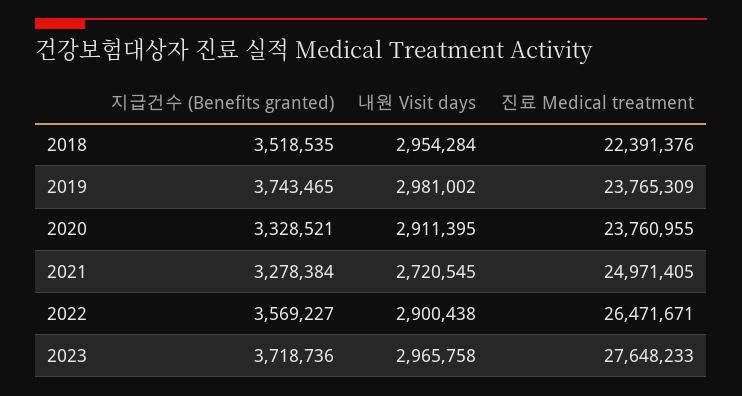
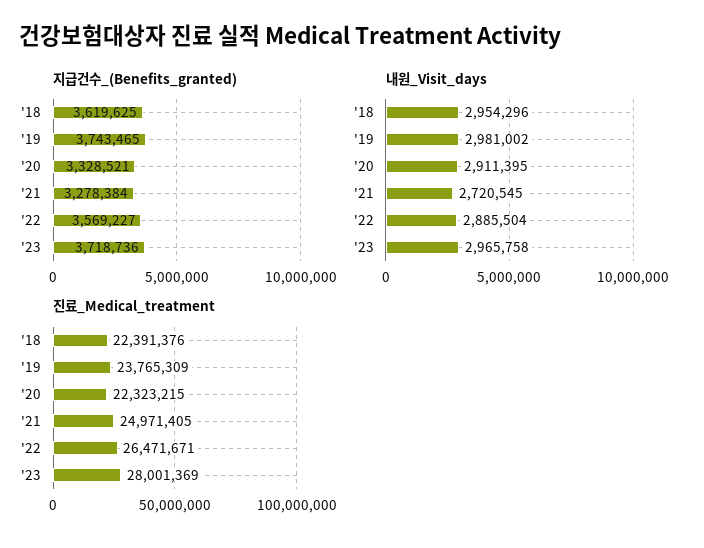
지급건수 (Benefits granted), 2018: 3518535 -> 3619625
내원 Visit days, 2018: 2954284 -> 2954296
진료 Medical treatment, 2020: 23760955 -> 22323215
내원 Visit days, 2022: 2900438 -> 2885504
진료 Medical treatment, 2023: 27648233 -> 28001369

